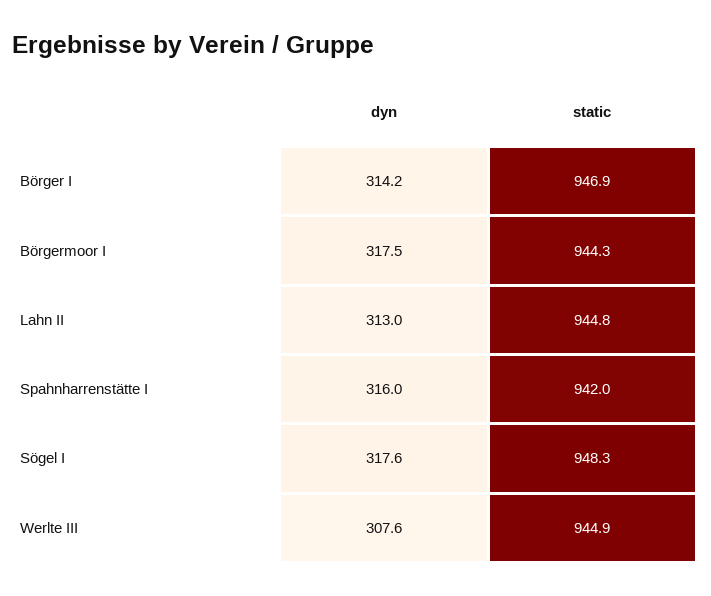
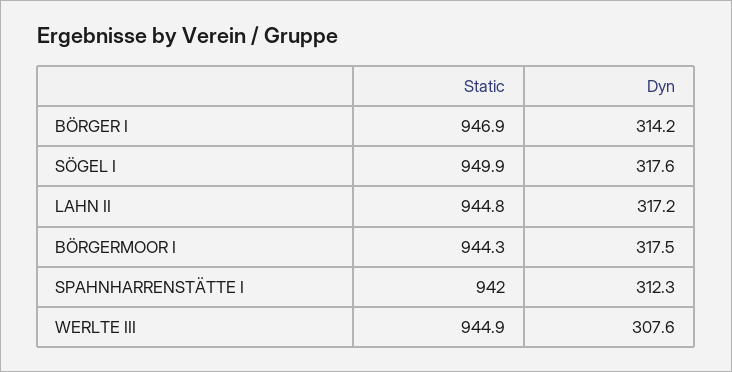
dyn, Lahn II: 313 -> 317.2
dyn, Spahnharrenstätte I: 316 -> 312.3
static, Sögel I: 948.3 -> 949.9

